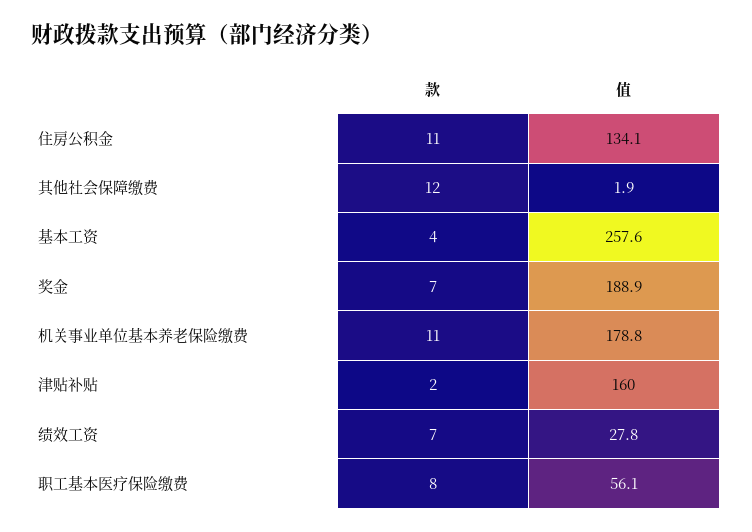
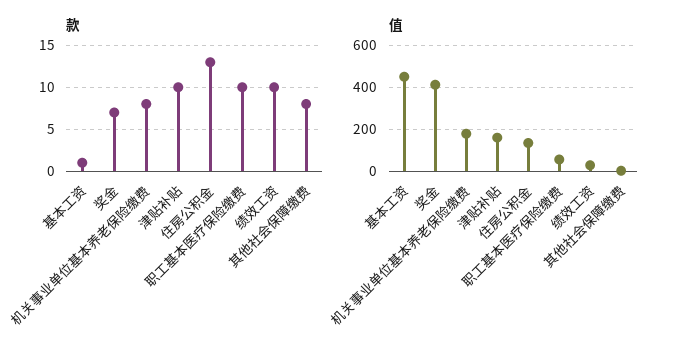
款, 住房公积金: 11 -> 13
款, 其他社会保障缴费: 12 -> 8
款, 基本工资: 4 -> 1
值, 基本工资: 257.6 -> 450
值, 奖金: 188.9 -> 400
款, 机关事业单位基本养老保险缴费: 11 -> 8
款, 津贴补贴: 2 -> 10
款, 绩效工资: 7 -> 10
款, 职工基本医疗保险缴费: 8 -> 10

